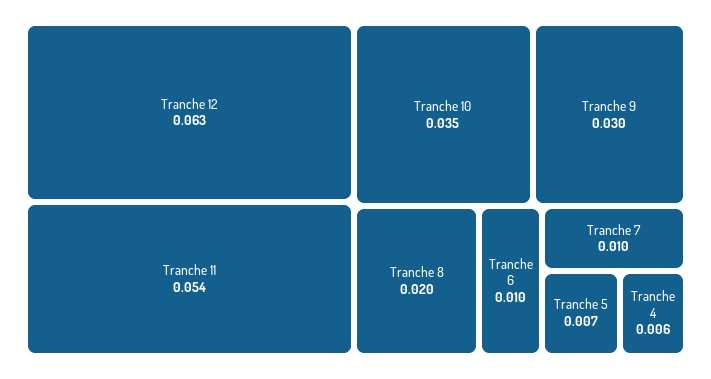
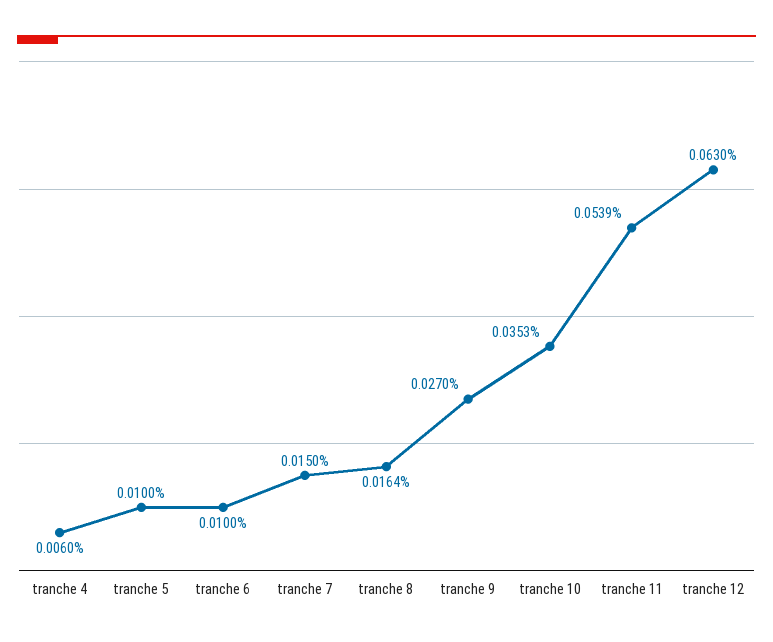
Tranche 9: 0.03 -> 0.027
Tranche 8: 0.02 -> 0.0164
Tranche 7: 0.01 -> 0.015
Tranche 5: 0.007 -> 0.01

